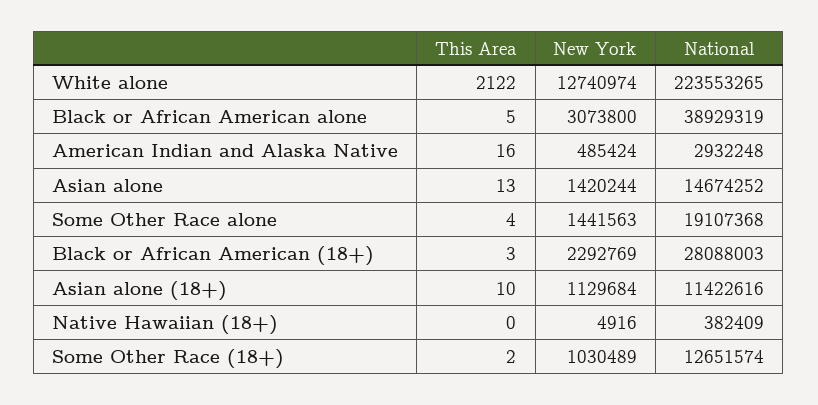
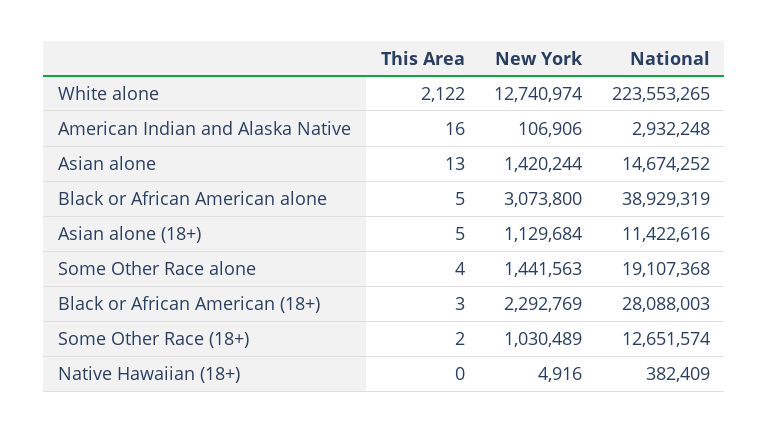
New York, American Indian and Alaska Native: 485424 -> 106906
This Area, Asian alone (18+): 10 -> 5

